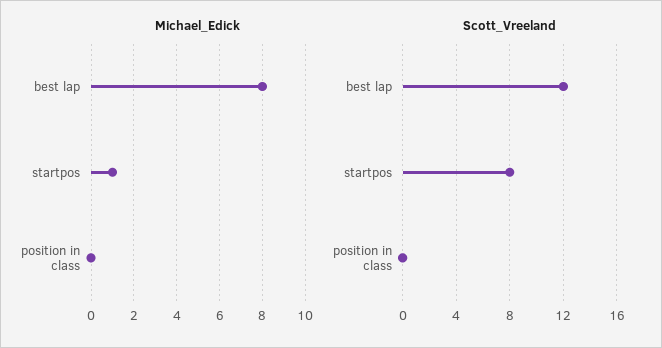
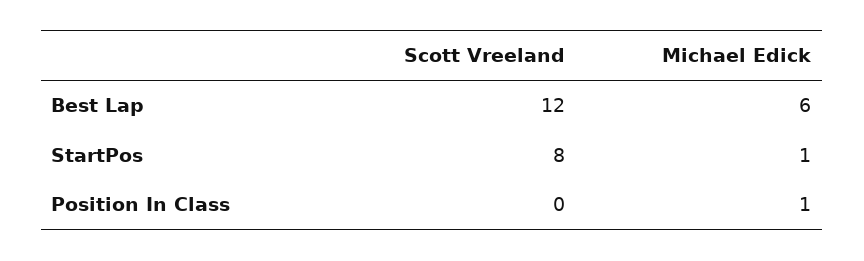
Michael_Edick, best lap: 8 -> 6
Michael_Edick, position in class: 0 -> 1

